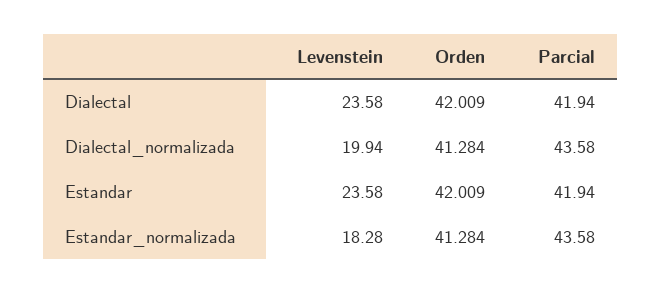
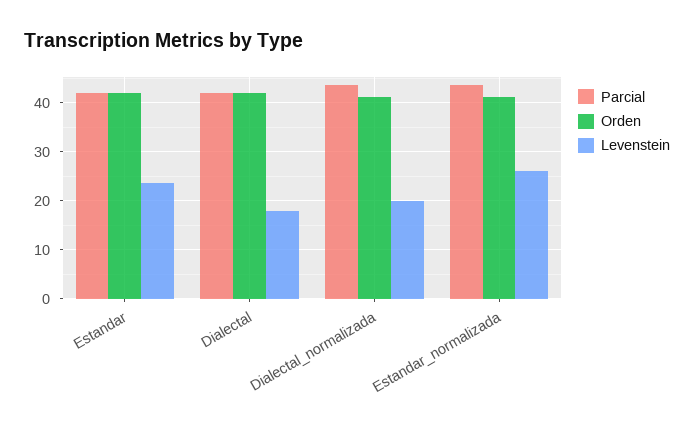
Levenstein, Dialectal: 23.58 -> 18
Levenstein, Estandar_normalizada: 18.28 -> 26

